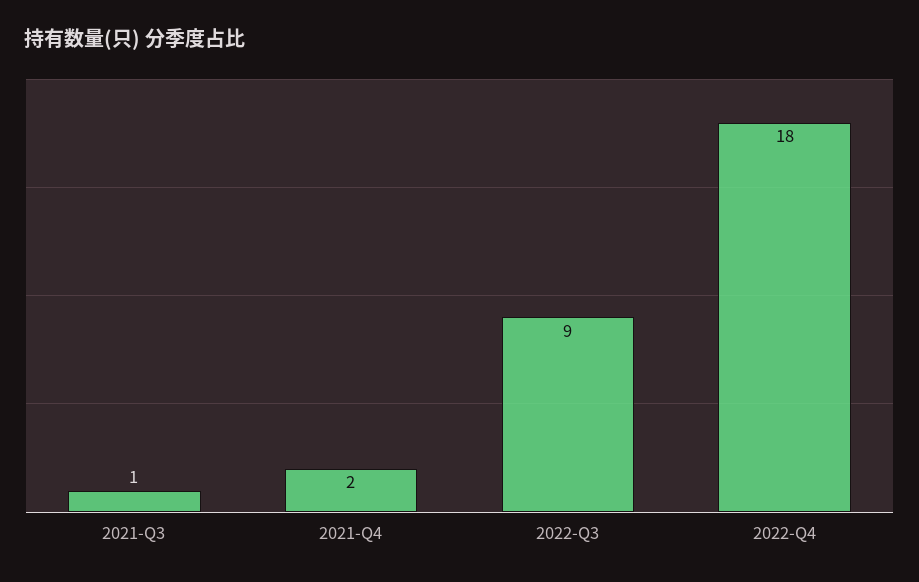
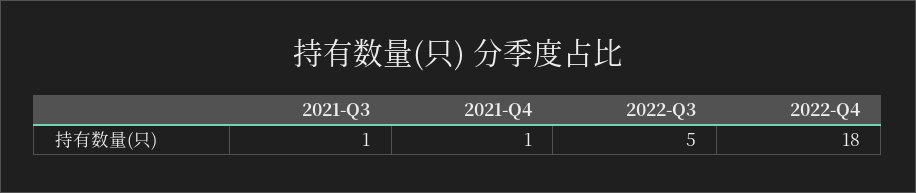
2021-Q4: 2 -> 1
2022-Q3: 9 -> 5

